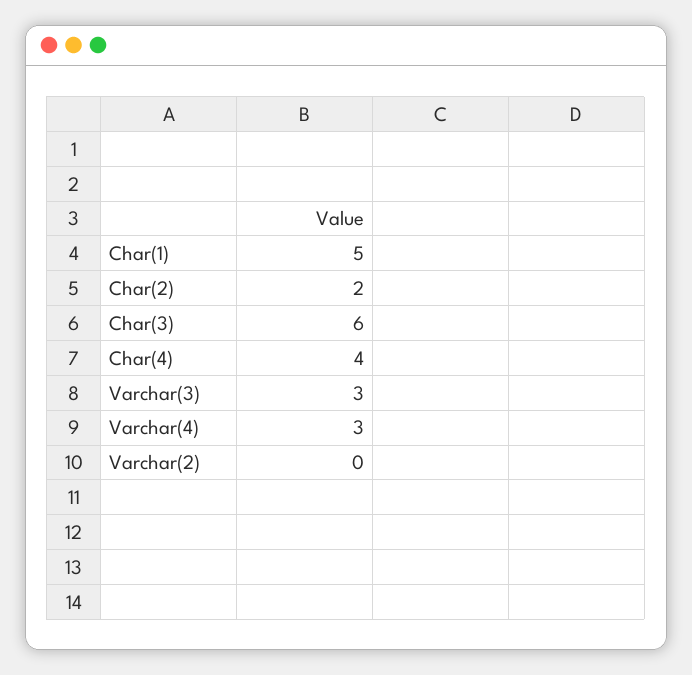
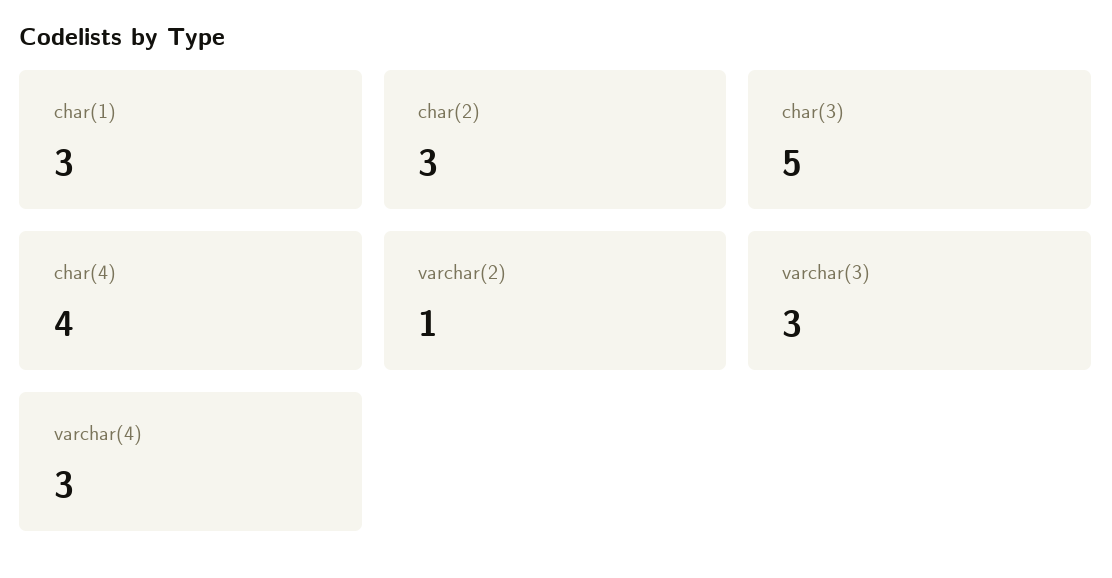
Char(1): 5 -> 3
Char(2): 2 -> 3
Char(3): 6 -> 5
Varchar(2): 0 -> 1

